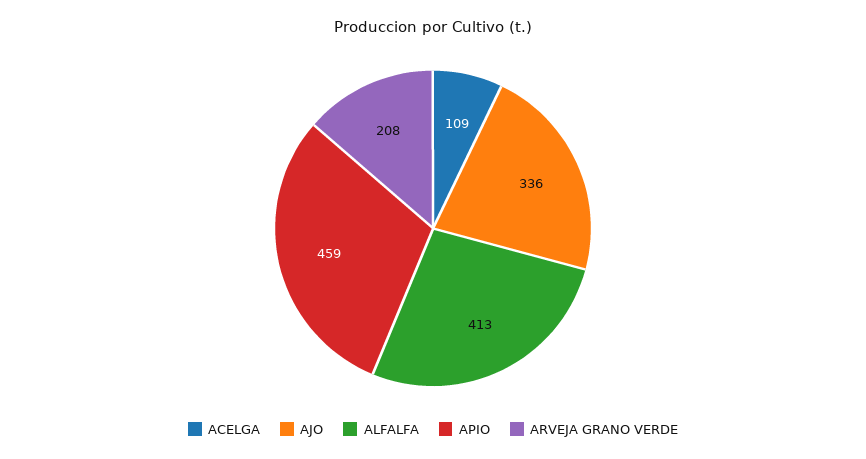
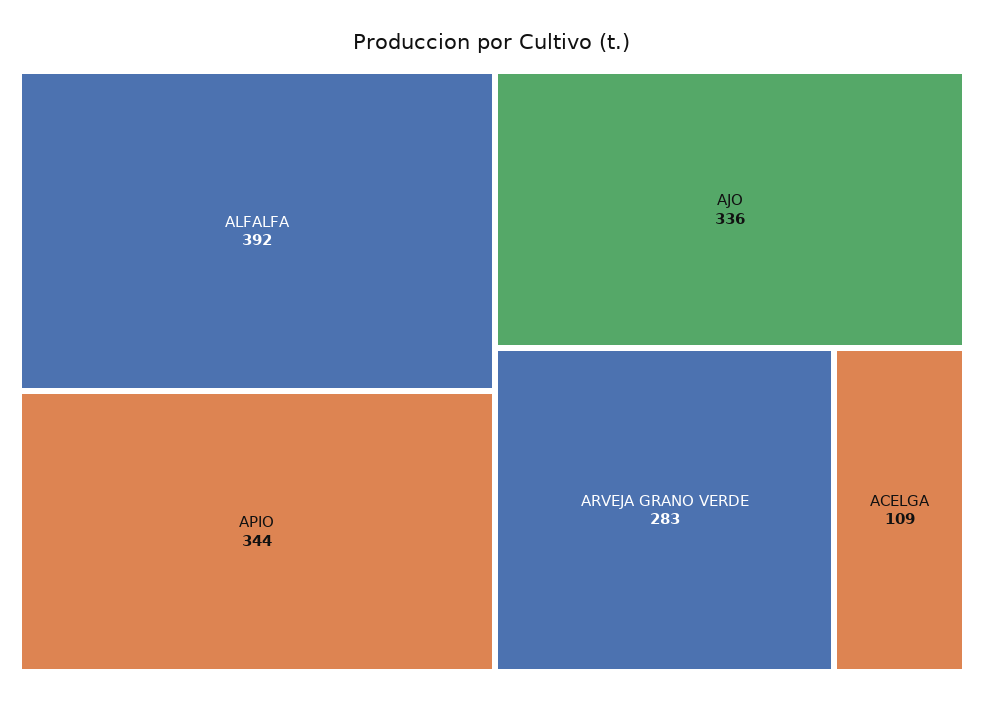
ALFALFA: 413 -> 392
APIO: 459 -> 344
ARVEJA GRANO VERDE: 208 -> 283

